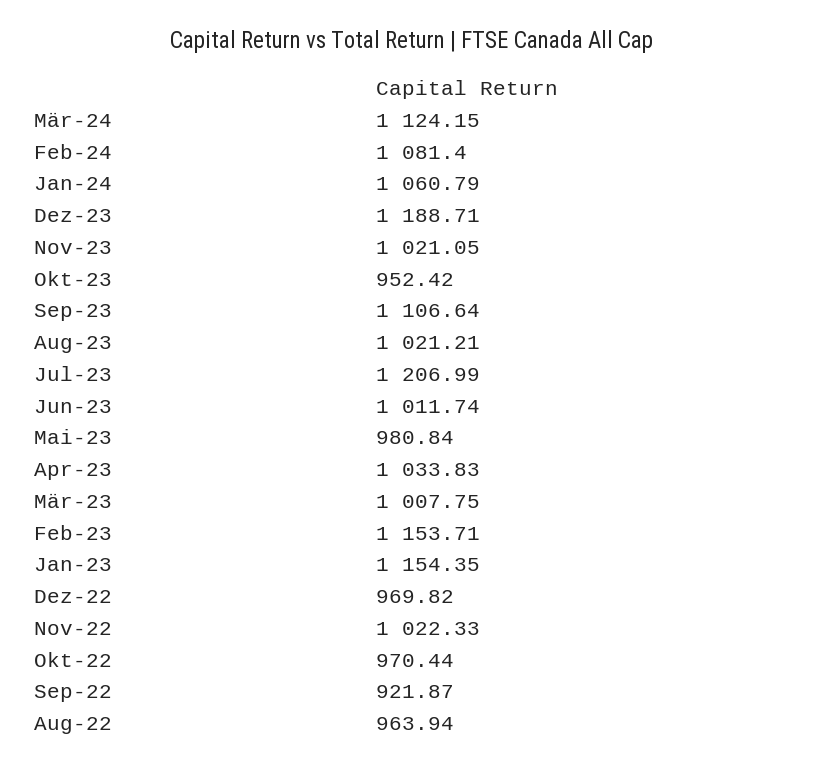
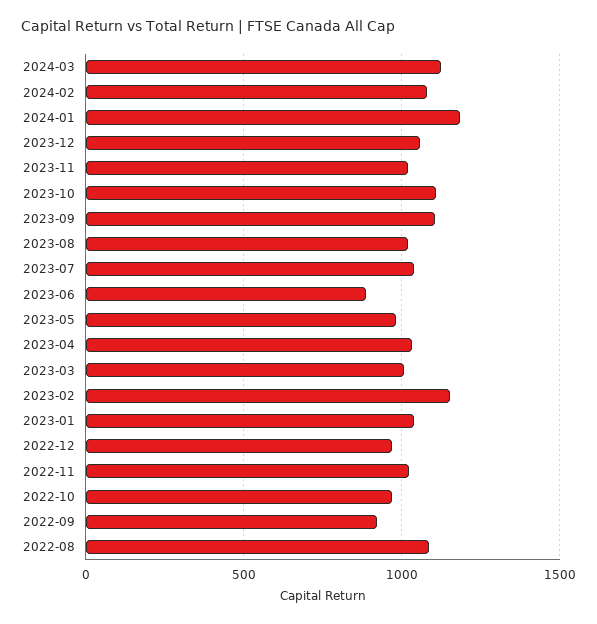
Jan-24: 1060.79 -> 1200
Dez-23: 1188.71 -> 1050
Okt-23: 952.42 -> 1100
Jul-23: 1206.99 -> 1050
Jun-23: 1011.74 -> 900
Jan-23: 1154.35 -> 1050
Aug-22: 963.94 -> 1100

